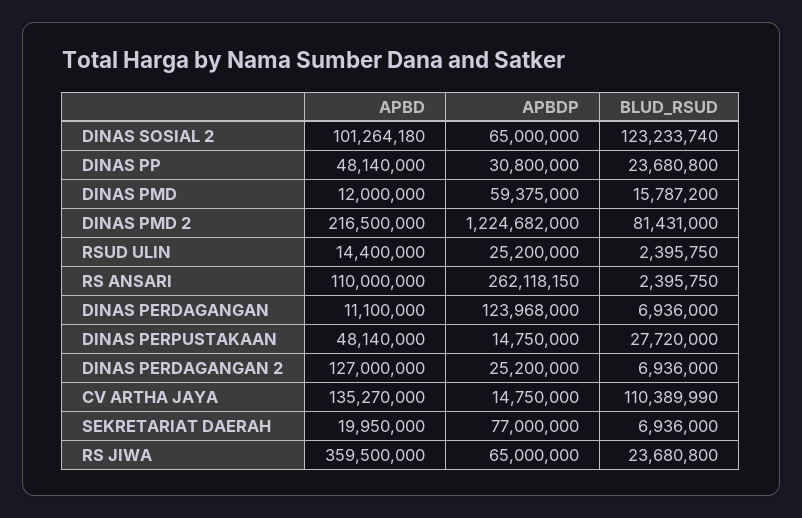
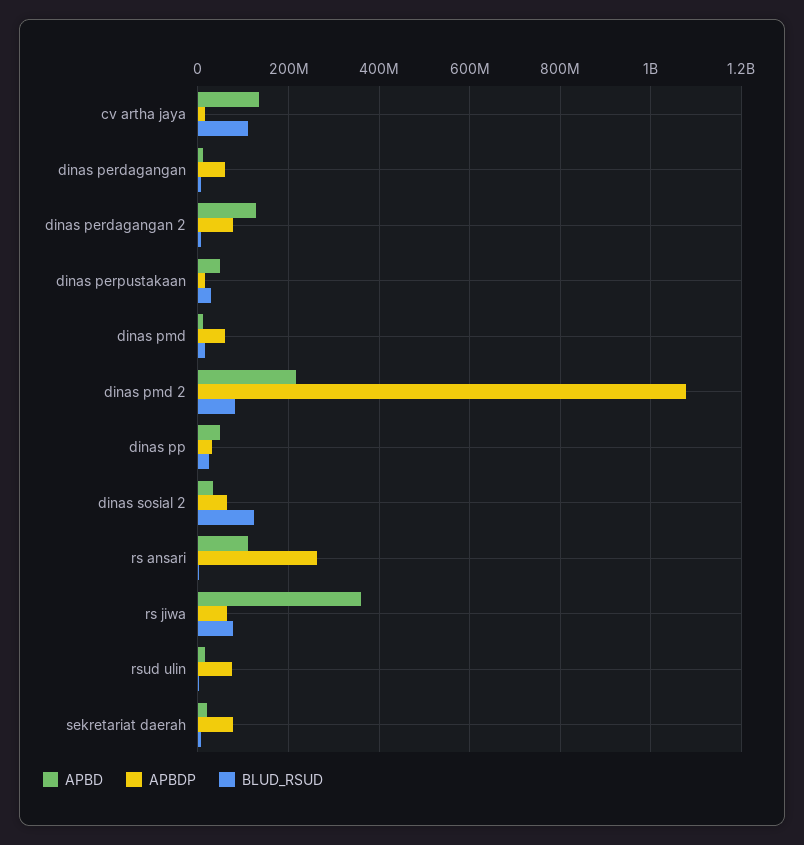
APBD, DINAS SOSIAL 2: 101264180 -> 40000000
APBDP, DINAS PMD 2: 1224682000 -> 1080000000
APBDP, RSUD ULIN: 25200000 -> 80000000
APBDP, DINAS PERDAGANGAN: 123968000 -> 60000000
APBDP, DINAS PERDAGANGAN 2: 25200000 -> 80000000
BLUD_RSUD, RS JIWA: 23680800 -> 80000000

